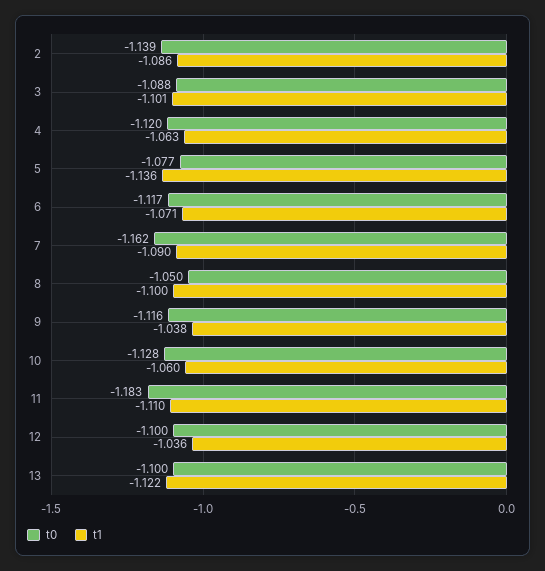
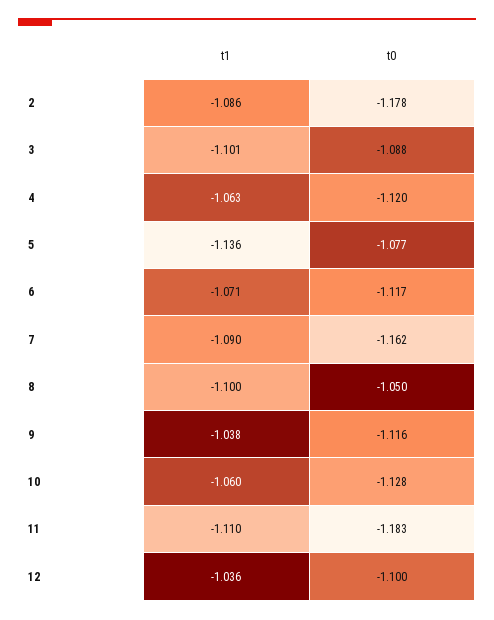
t0, 2: -1.139 -> -1.178
t0, 13: -1.1 -> none
t1, 13: -1.122 -> none

